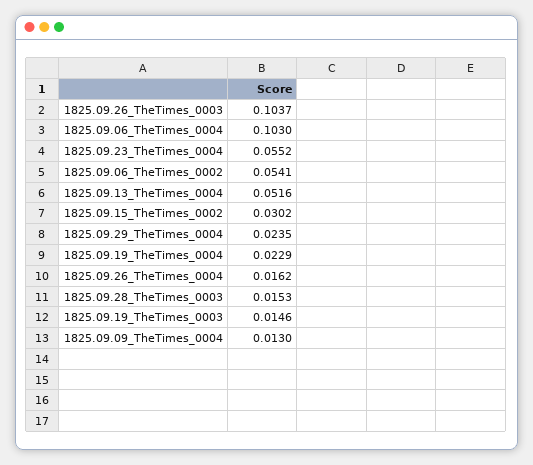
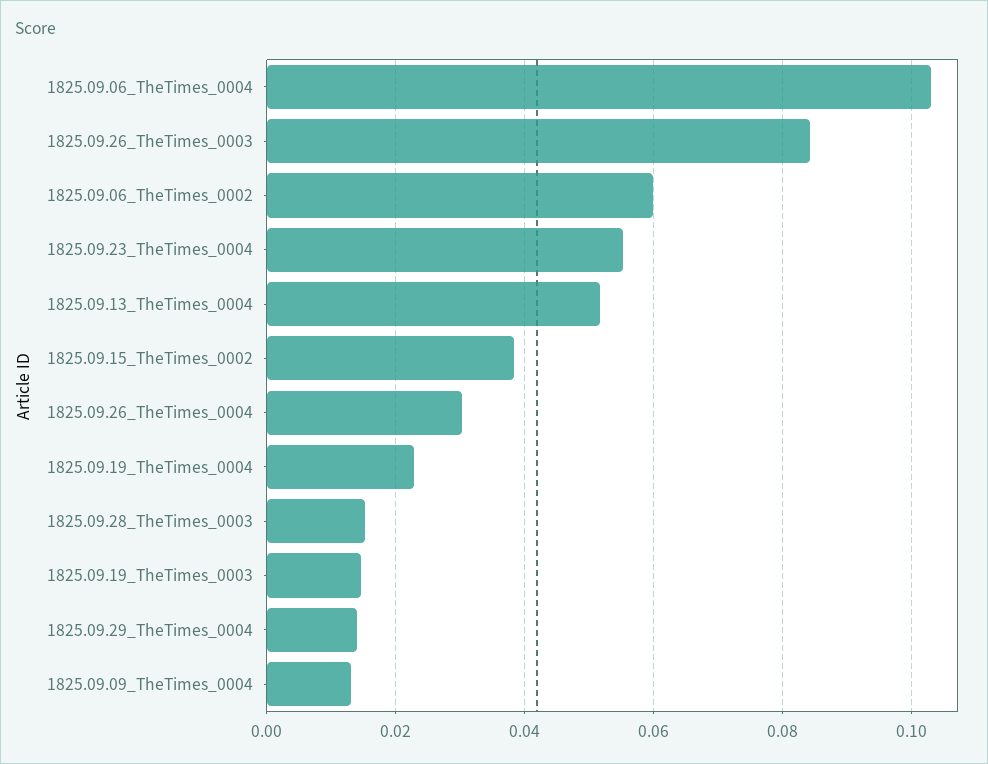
1825.09.26_TheTimes_0003: 0.1037 -> 0.084
1825.09.06_TheTimes_0002: 0.0541 -> 0.06
1825.09.15_TheTimes_0002: 0.0302 -> 0.038
1825.09.29_TheTimes_0004: 0.0235 -> 0.014
1825.09.26_TheTimes_0004: 0.0162 -> 0.03

